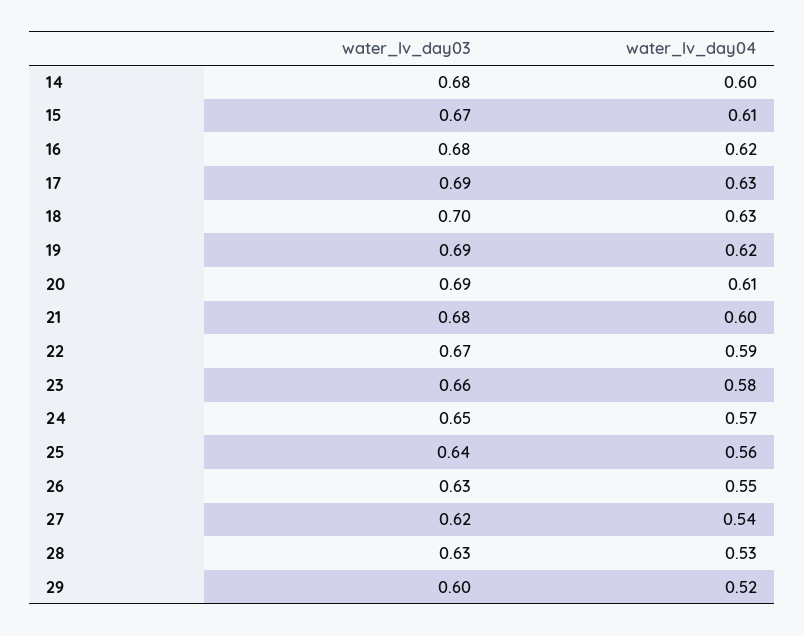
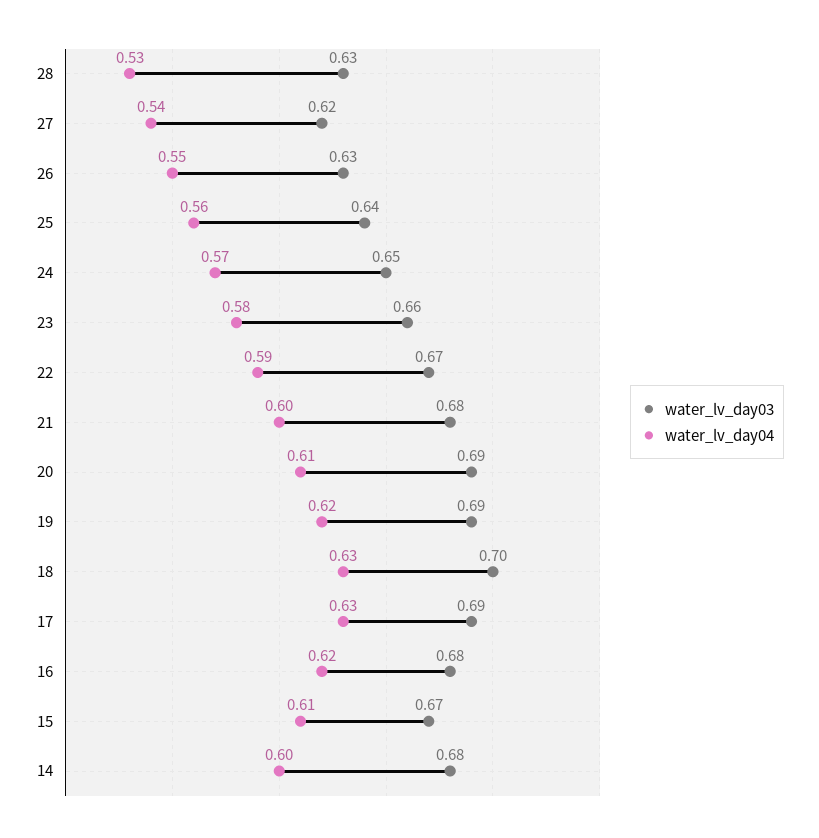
water_lv_day03, 29: 0.6 -> none
water_lv_day04, 29: 0.52 -> none

